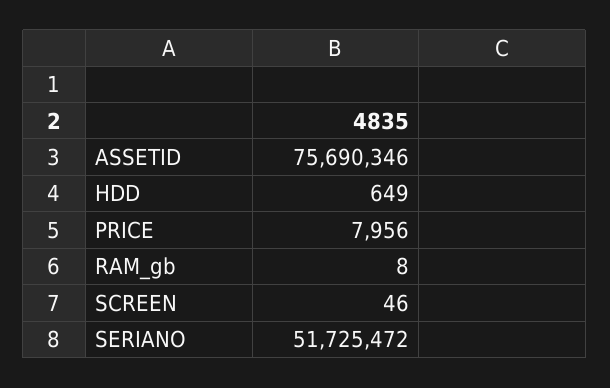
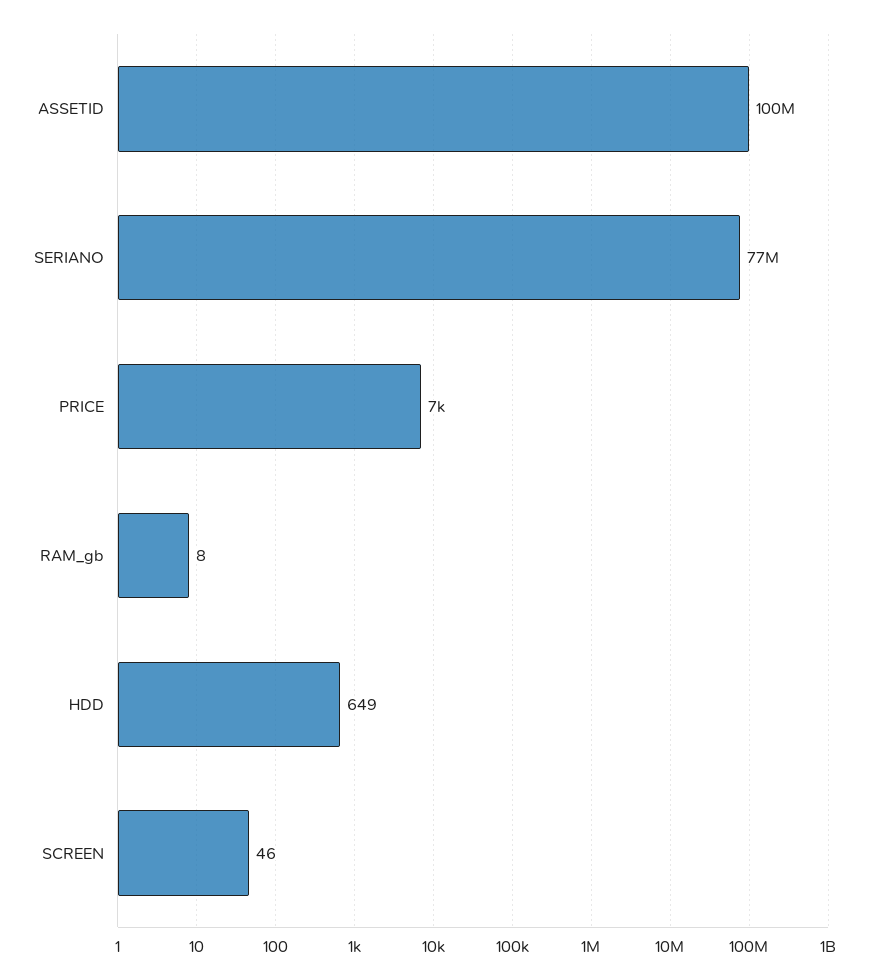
ASSETID: 75690346 -> 100000000
PRICE: 7956 -> 7000
SERIANO: 51725472 -> 77000000

